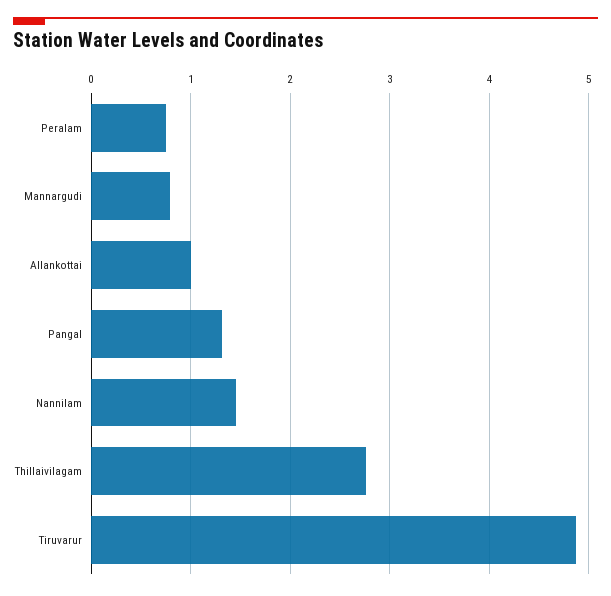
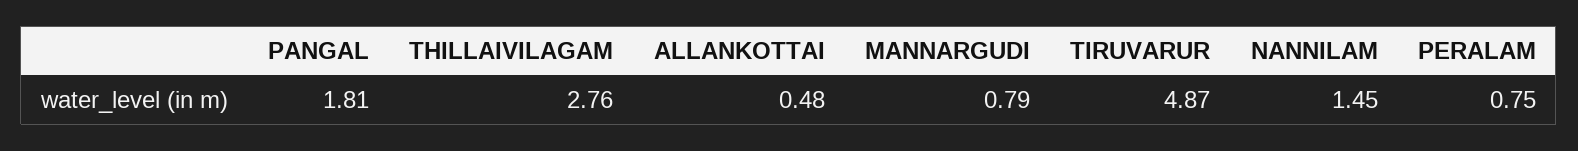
Allankottai: 1 -> 0.48
Pangal: 1.3 -> 1.81

